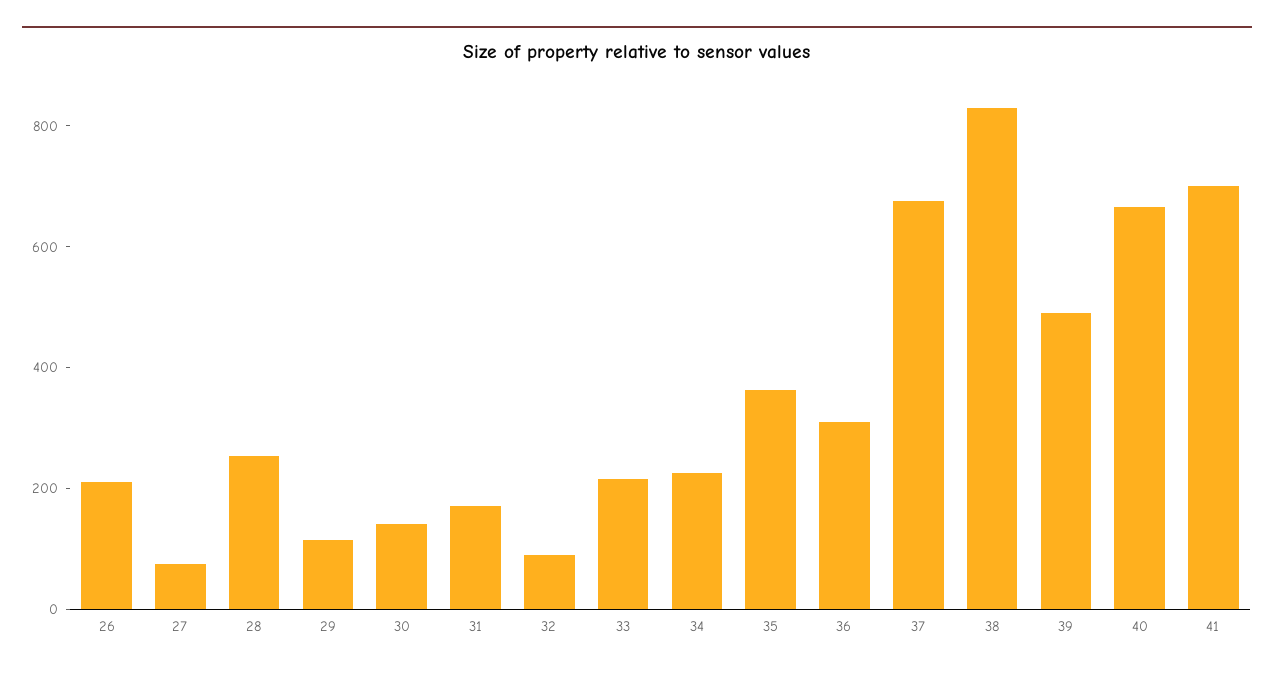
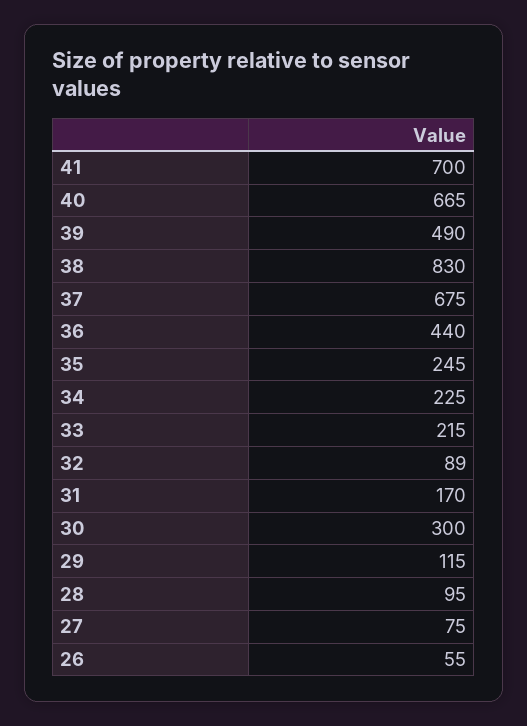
26: 200 -> 55
28: 250 -> 95
30: 150 -> 300
35: 350 -> 245
36: 300 -> 440

